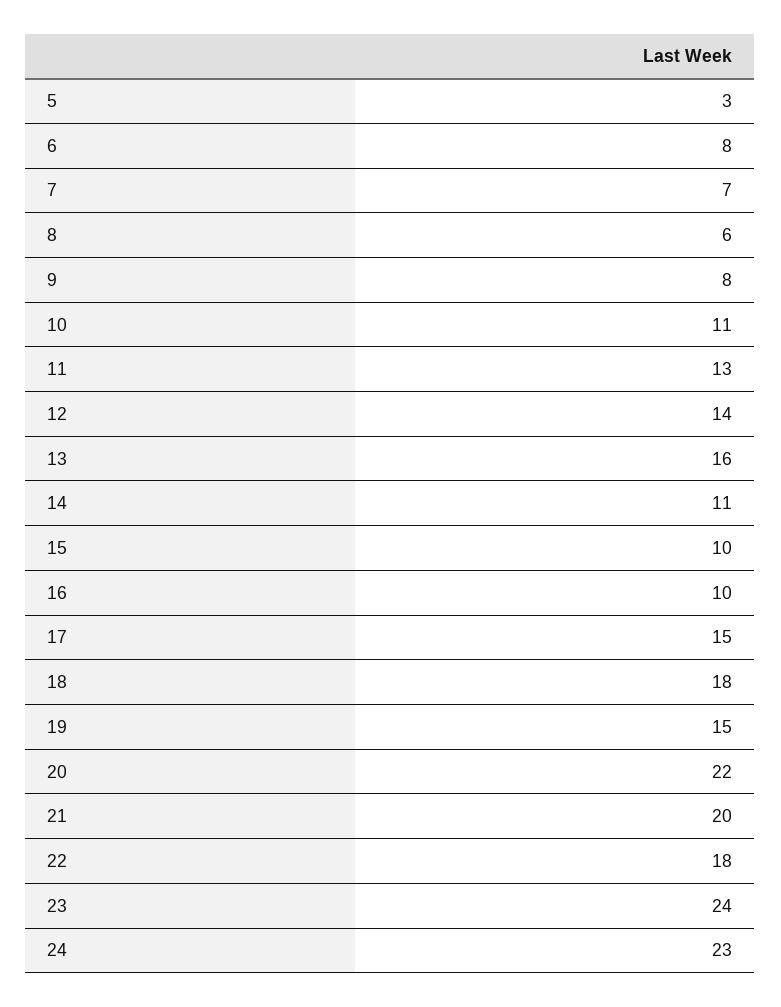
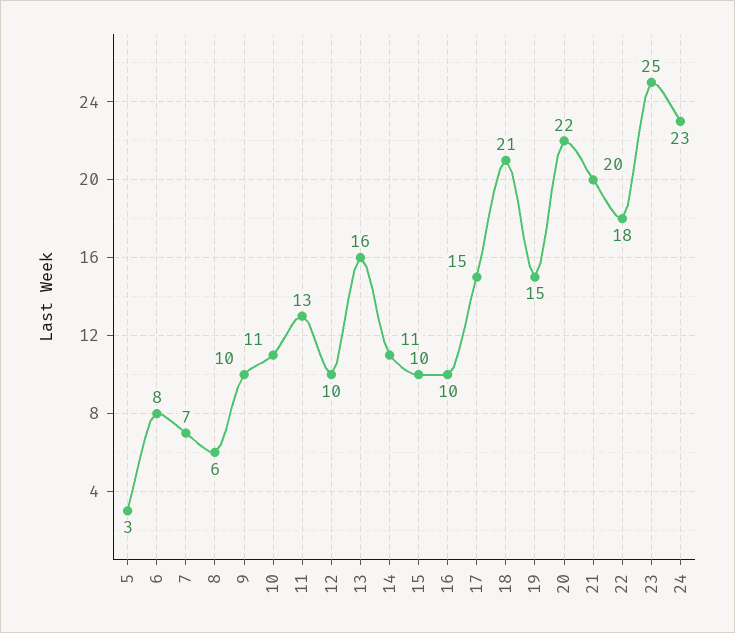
9: 8 -> 10
12: 14 -> 10
18: 18 -> 21
23: 24 -> 25

